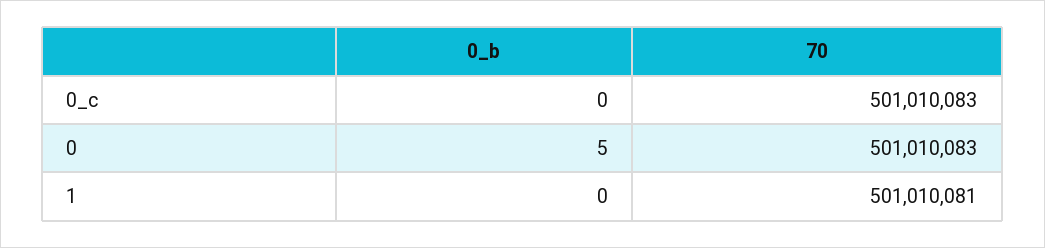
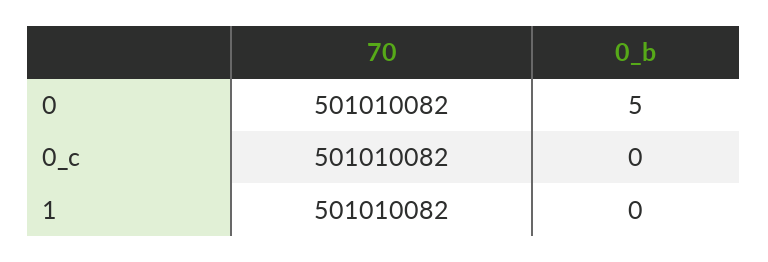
70, 0_c: 501010083 -> 501010082
70, 0: 501010083 -> 501010082
70, 1: 501010081 -> 501010082

